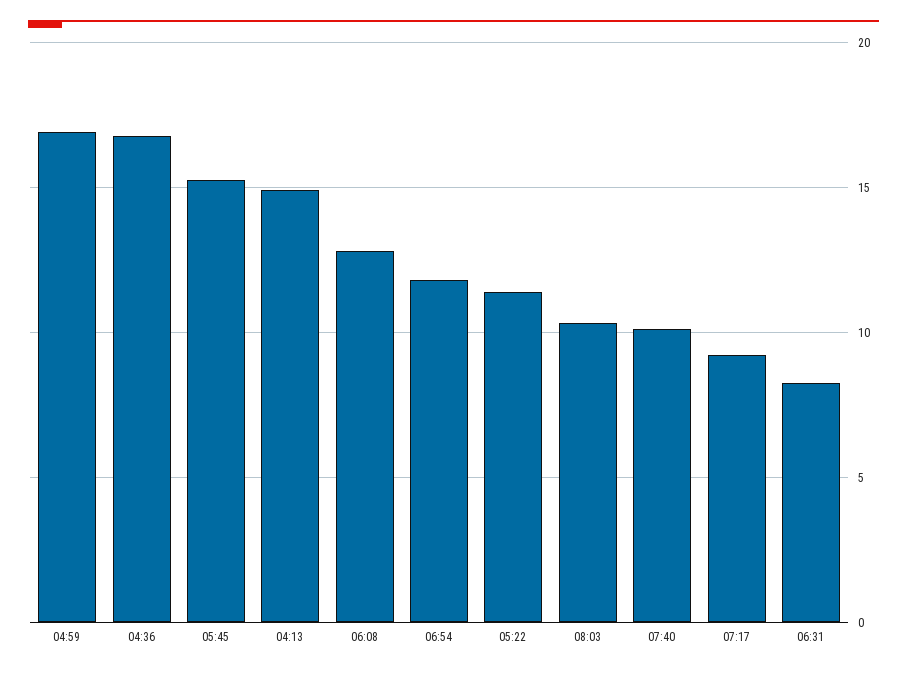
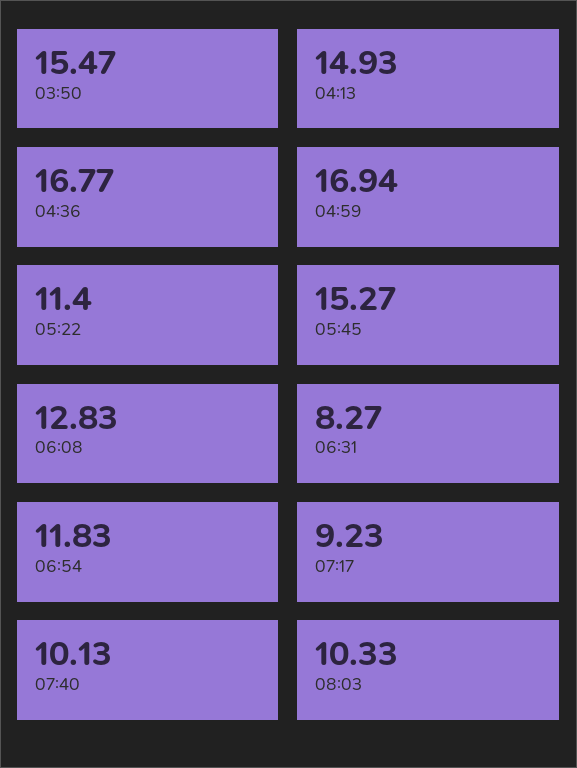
03:50: none -> 15.47

